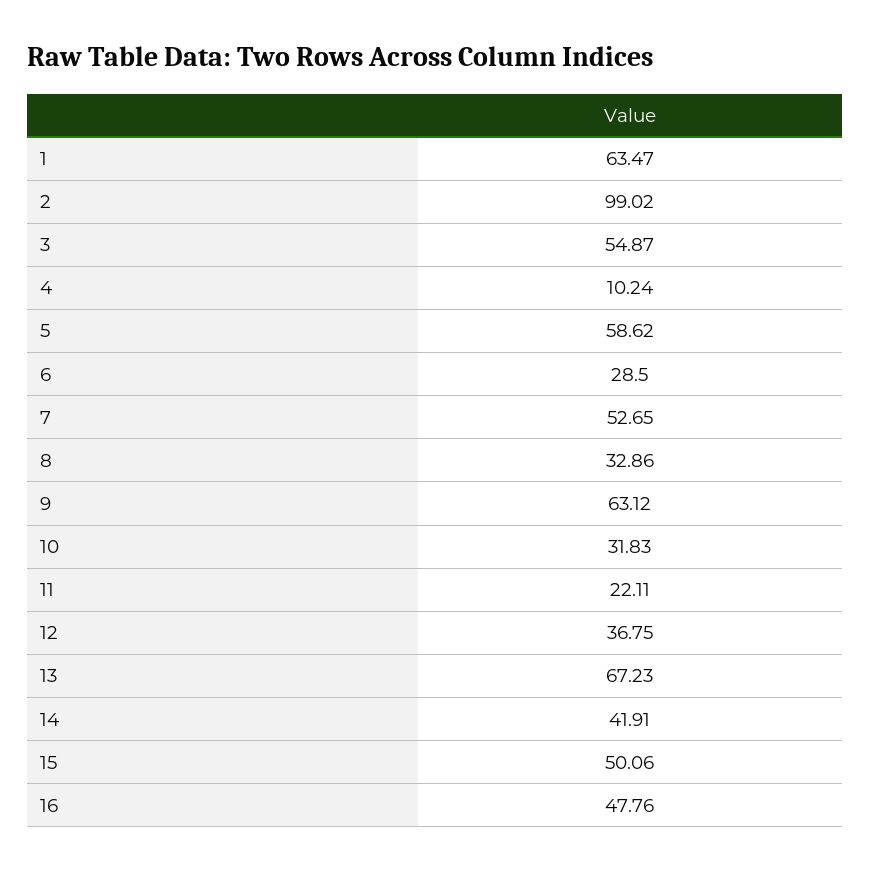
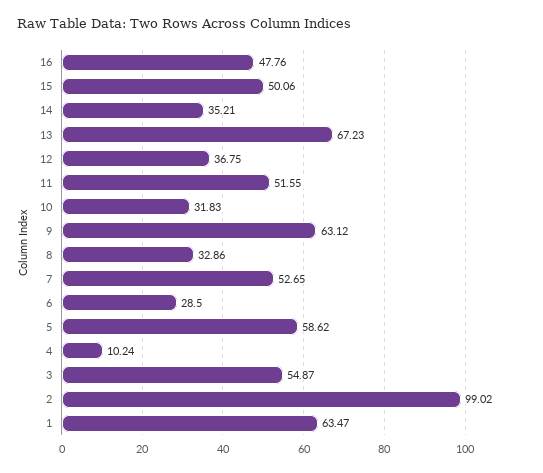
11: 22.11 -> 51.55
14: 41.91 -> 35.21

